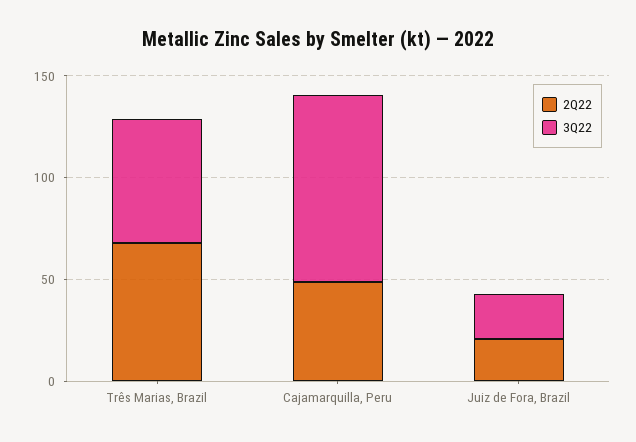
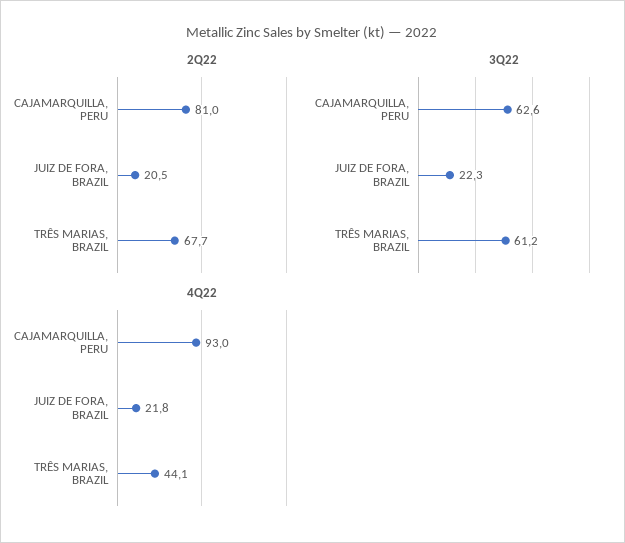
2Q22, Cajamarquilla, Peru: 50 -> 81
3Q22, Cajamarquilla, Peru: 90 -> 62.6
4Q22, Cajamarquilla, Peru: none -> 93
4Q22, Juiz de Fora, Brazil: none -> 21.8
4Q22, Três Marias, Brazil: none -> 44.1

